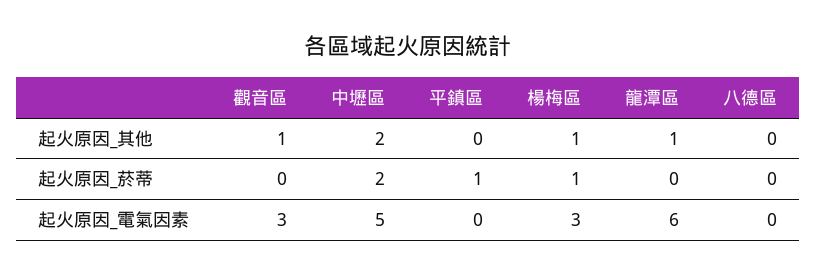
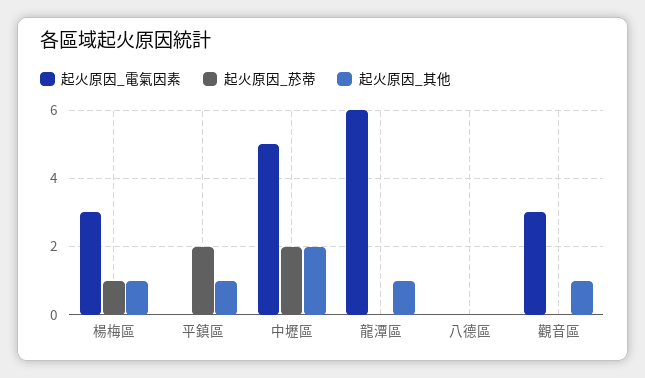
起火原因_其他, 平鎮區: 0 -> 1
起火原因_菸蒂, 平鎮區: 1 -> 2

